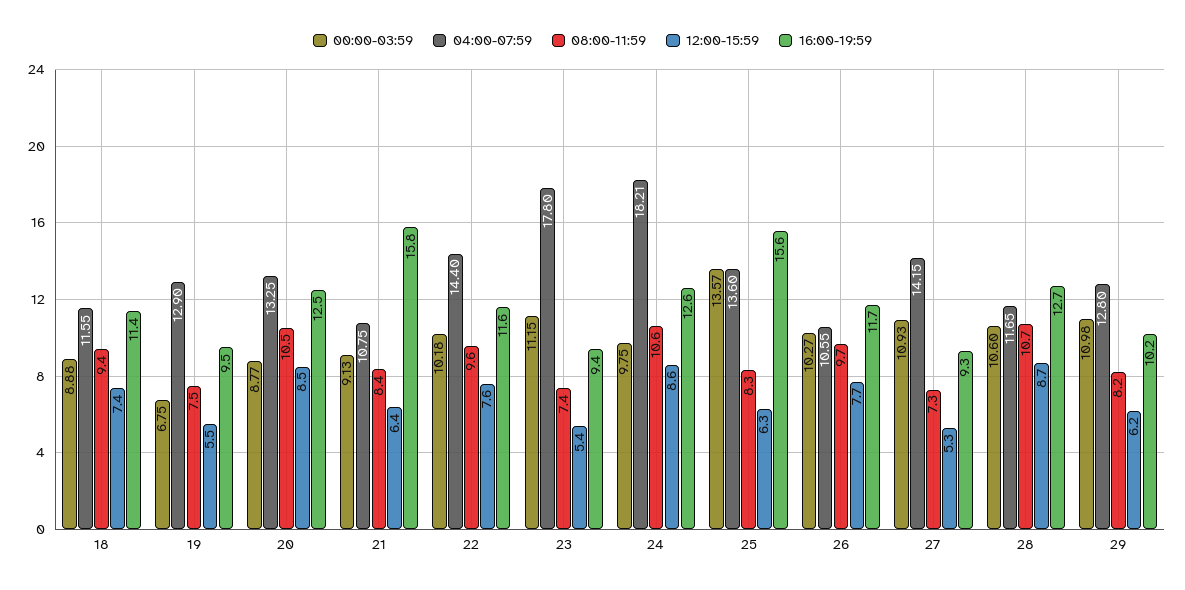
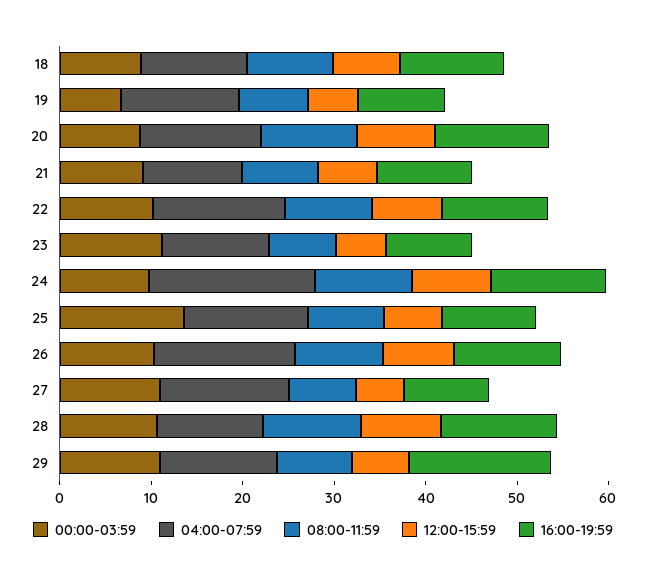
16:00-19:59, 21: 15.8 -> 10
04:00-07:59, 23: 17.8 -> 12
16:00-19:59, 25: 15.6 -> 10
04:00-07:59, 26: 10.55 -> 16
16:00-19:59, 29: 10.2 -> 16

